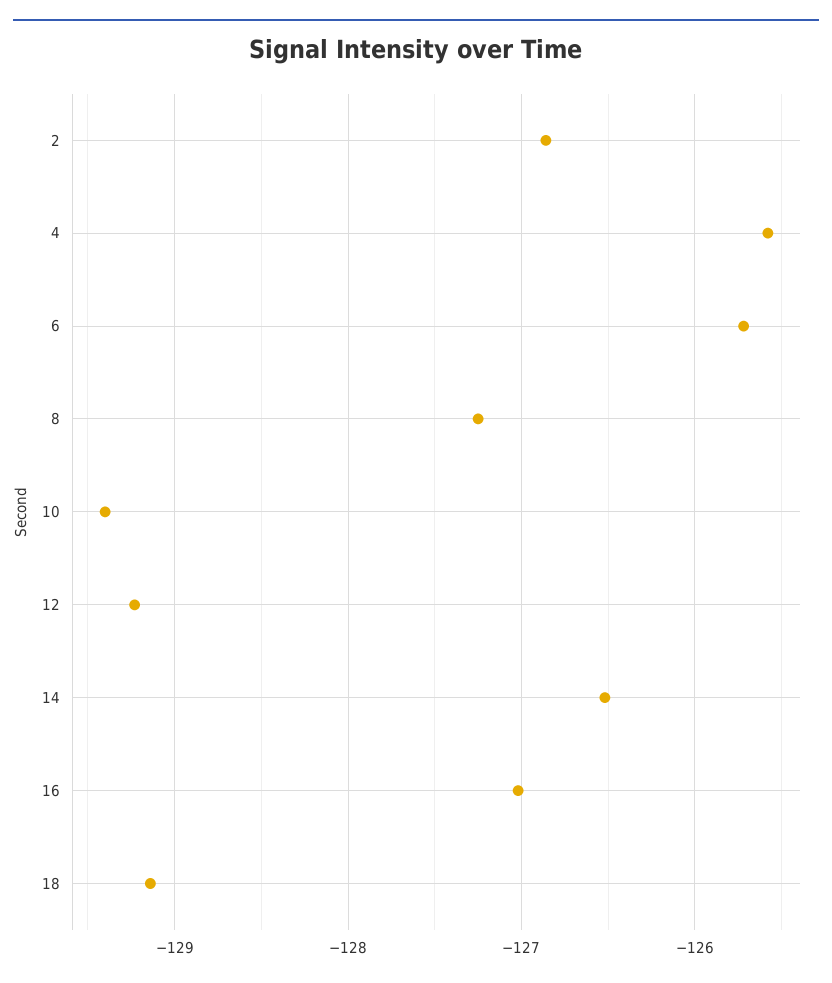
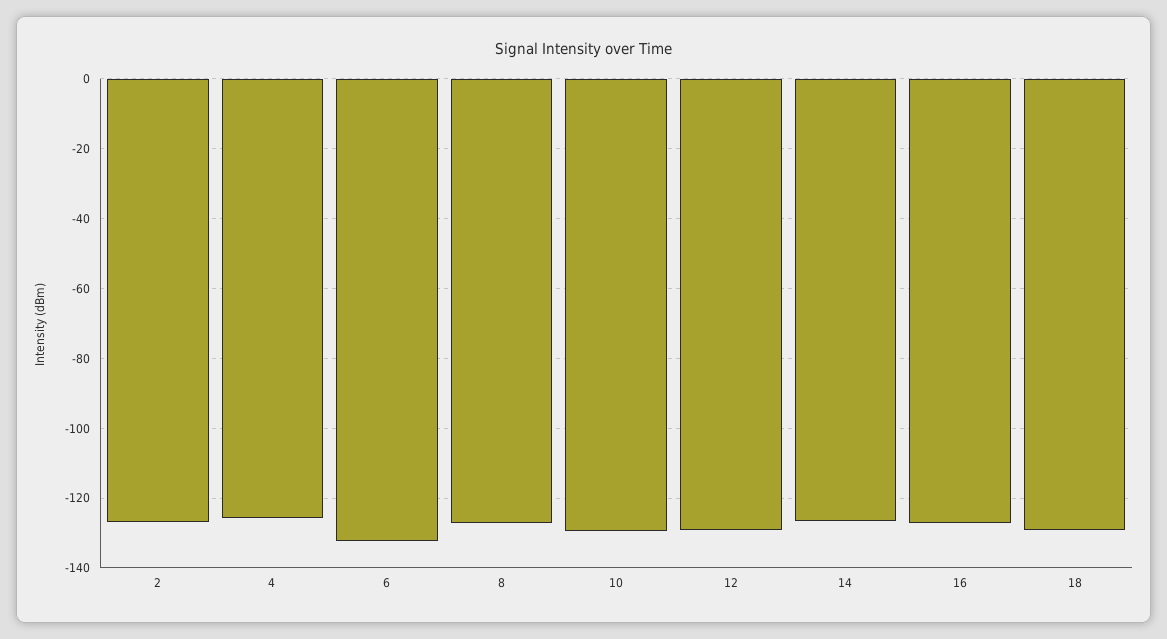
6: -125.7 -> -132

